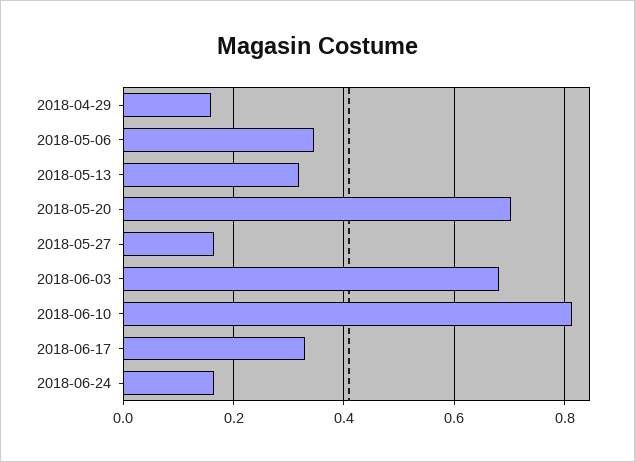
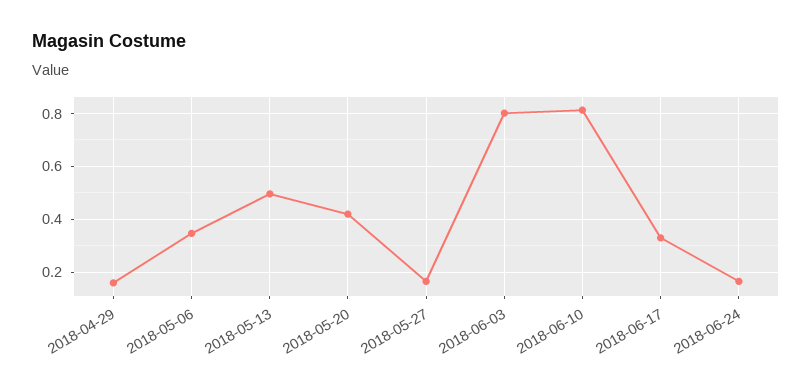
2018-05-13: 0.32 -> 0.5
2018-05-20: 0.7 -> 0.425
2018-06-03: 0.68 -> 0.8

